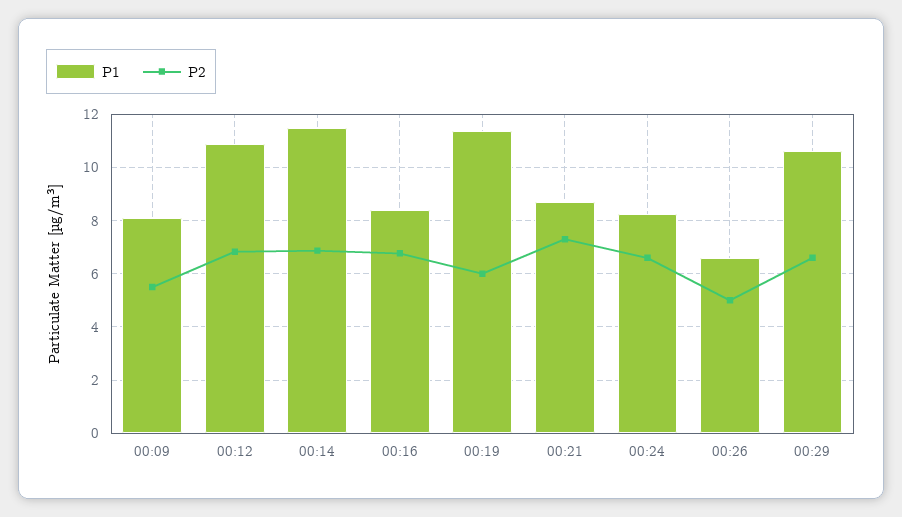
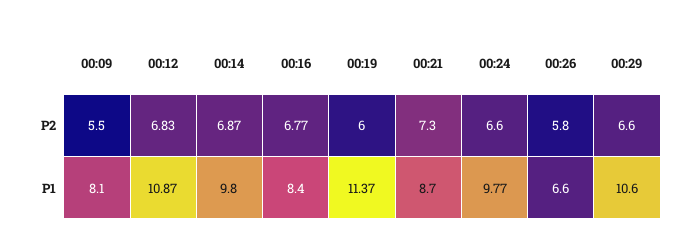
P1, 00:14: 11.5 -> 9.8
P1, 00:24: 8.25 -> 9.77
P2, 00:26: 5 -> 5.8

